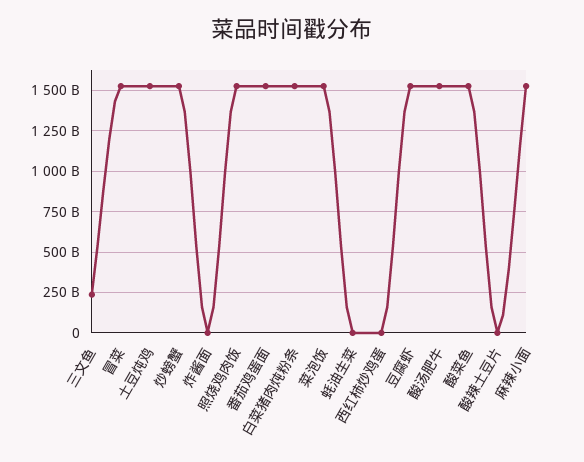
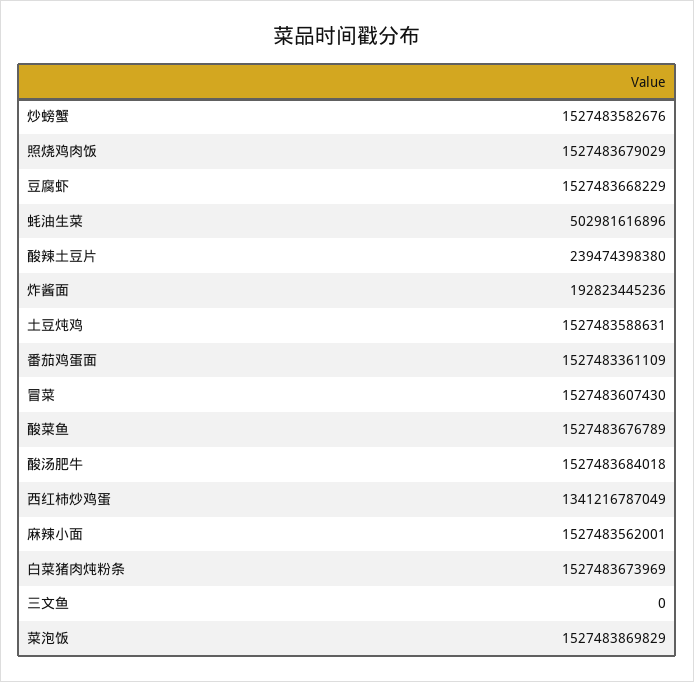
三文鱼: 250000000000 -> 0
炸酱面: 0 -> 192823445236
蚝油生菜: 0 -> 502981616896
西红柿炒鸡蛋: 0 -> 1341216787049
酸辣土豆片: 0 -> 239474398380

